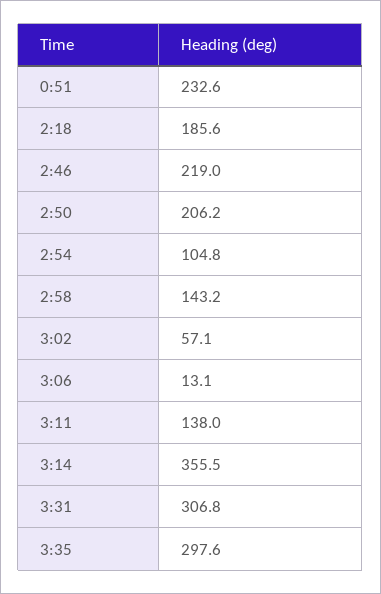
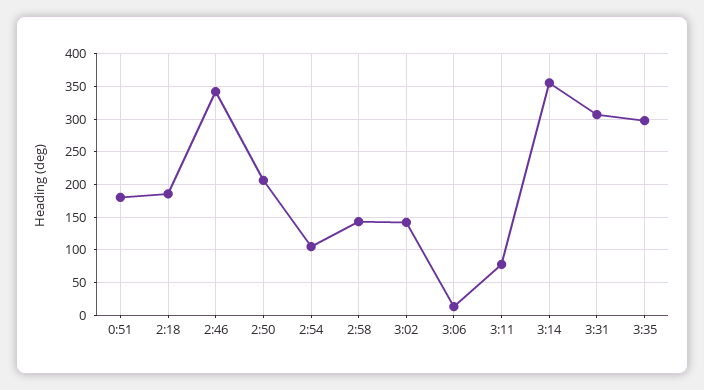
0:51: 232.6 -> 180
2:46: 219 -> 340
3:02: 57.1 -> 140
3:11: 138 -> 80

